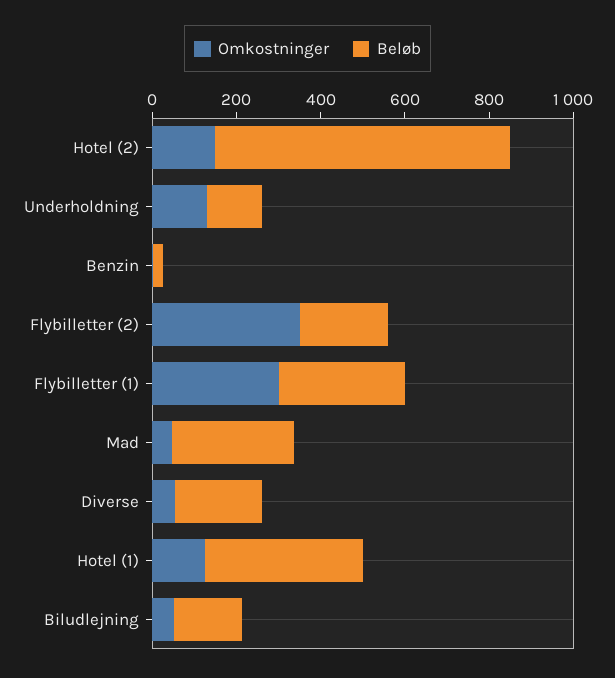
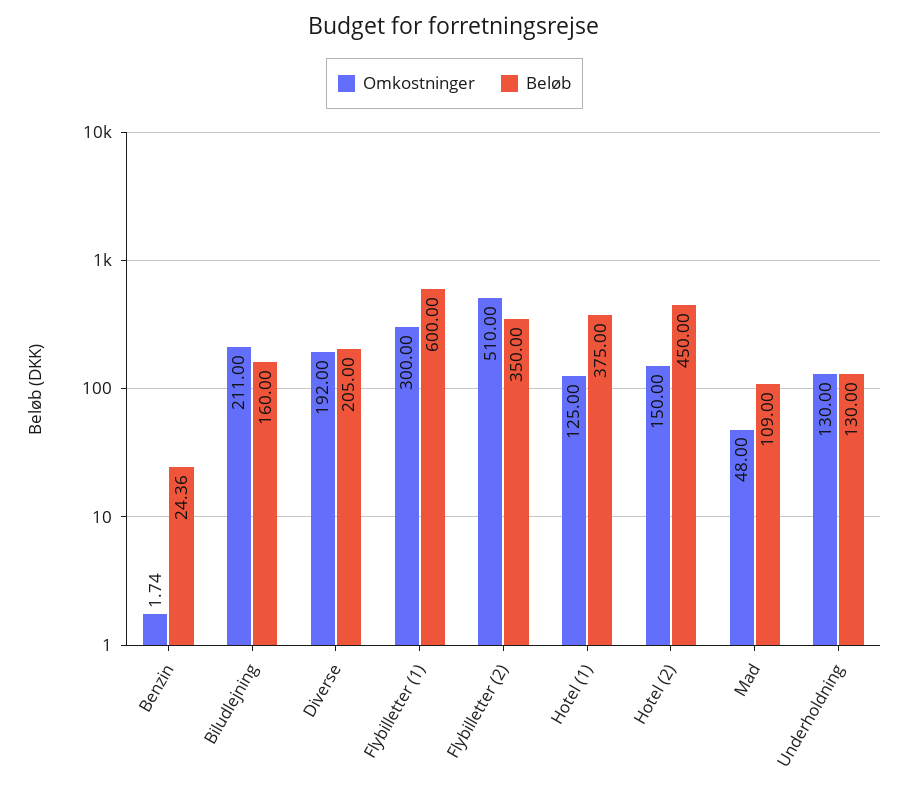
Beløb, Hotel (2): 700 -> 450
Omkostninger, Flybilletter (2): 350 -> 510
Beløb, Flybilletter (2): 200 -> 350
Beløb, Flybilletter (1): 300 -> 600
Beløb, Mad: 300 -> 109
Omkostninger, Diverse: 50 -> 192
Omkostninger, Biludlejning: 50 -> 211

